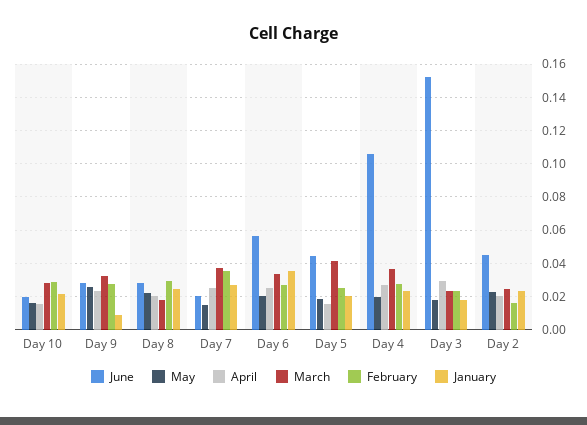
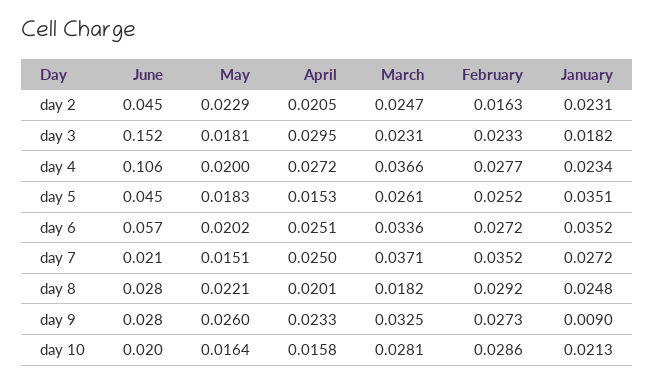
March, Day 5: 0.04 -> 0.0261
January, Day 5: 0.02 -> 0.0351

